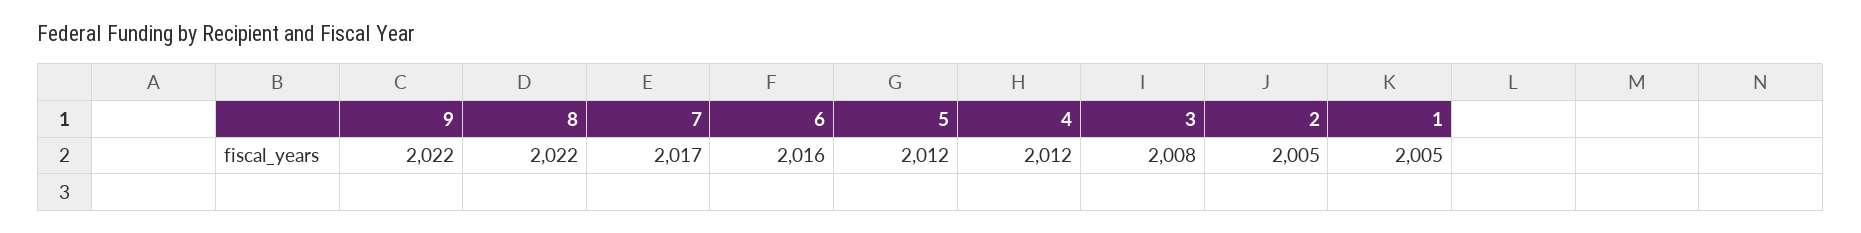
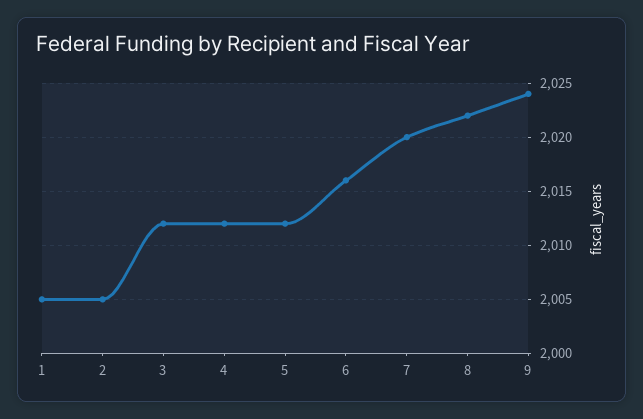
9: 2022 -> 2024
7: 2017 -> 2020
3: 2008 -> 2012

